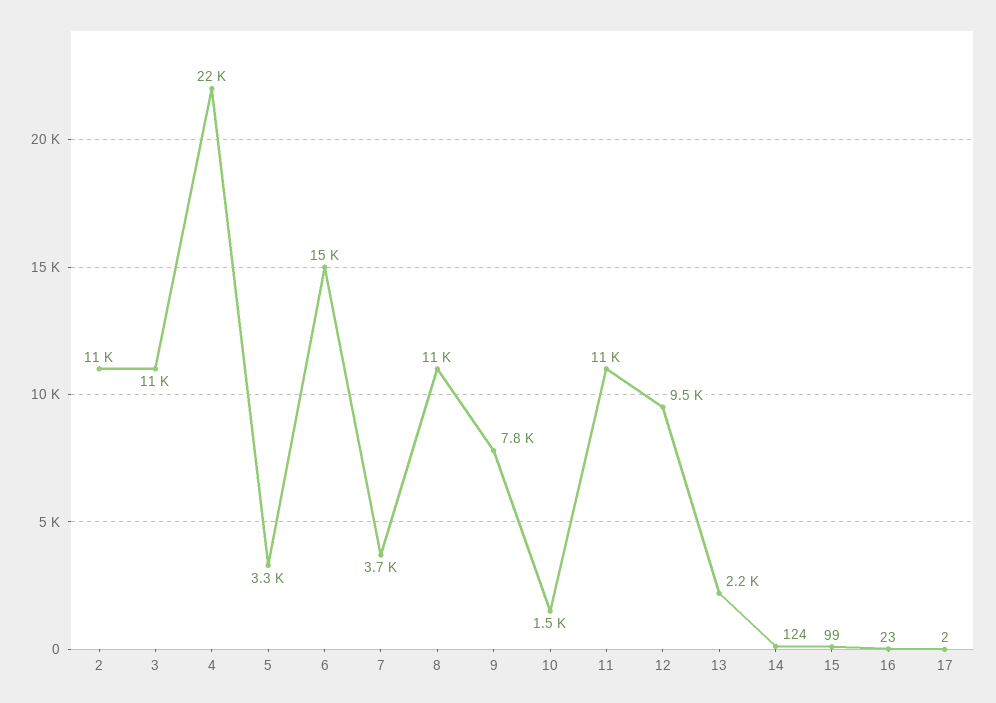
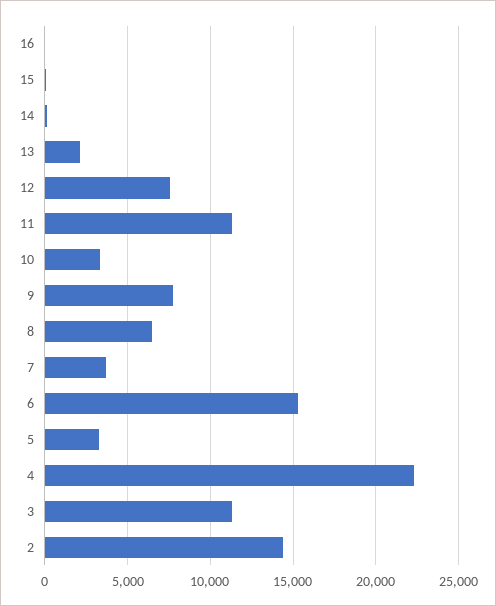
2: 11000 -> 14500
8: 11000 -> 6500
10: 1500 -> 3500
12: 9500 -> 7500
17: 2 -> none

